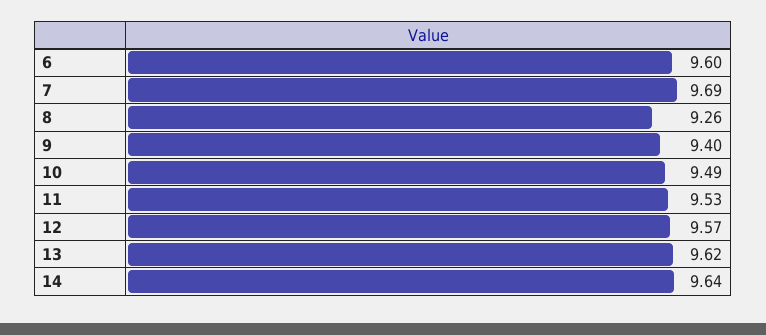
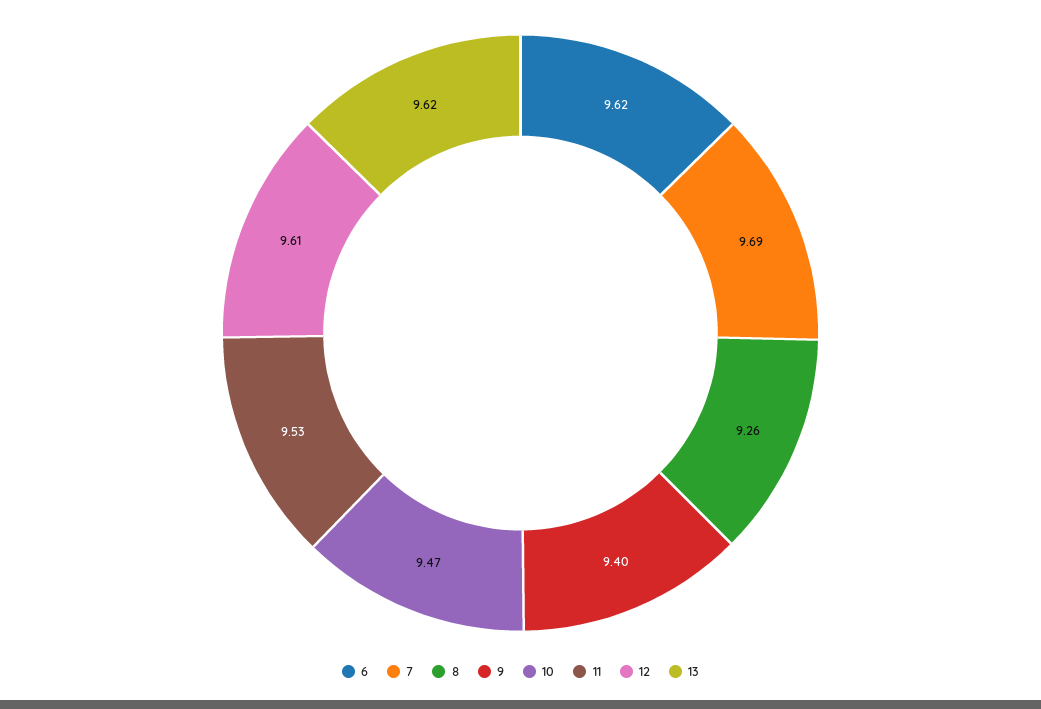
6: 9.6 -> 9.62
10: 9.49 -> 9.47
12: 9.57 -> 9.61
14: 9.64 -> none

